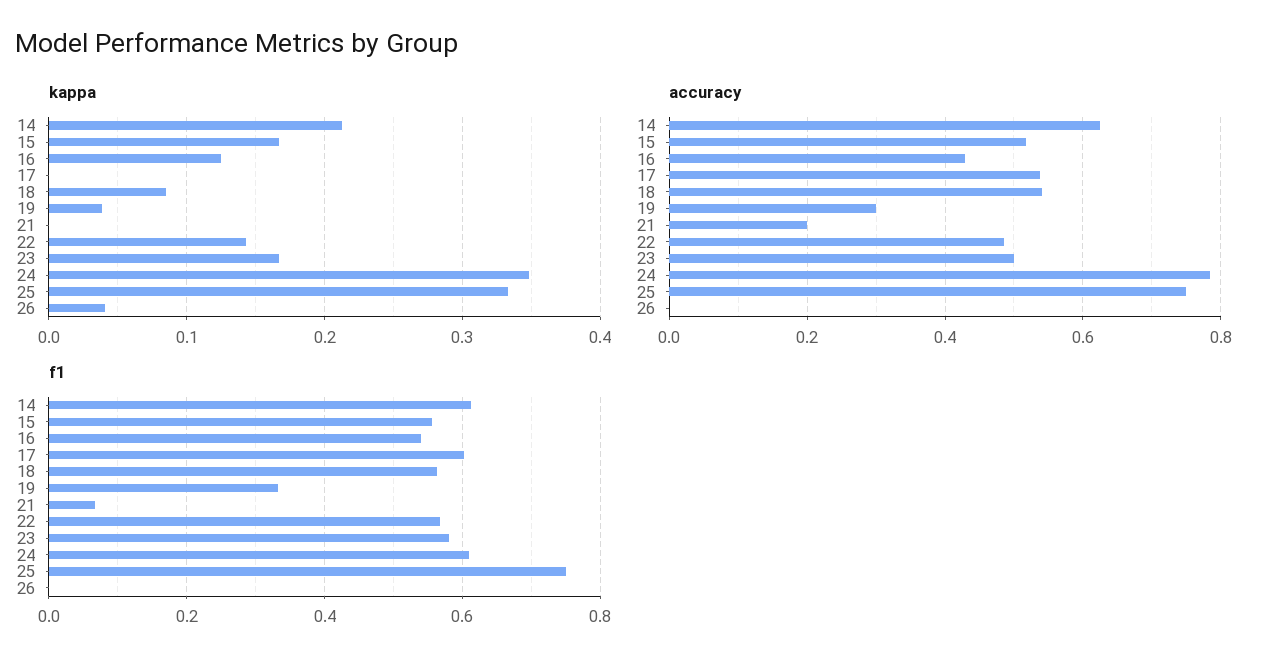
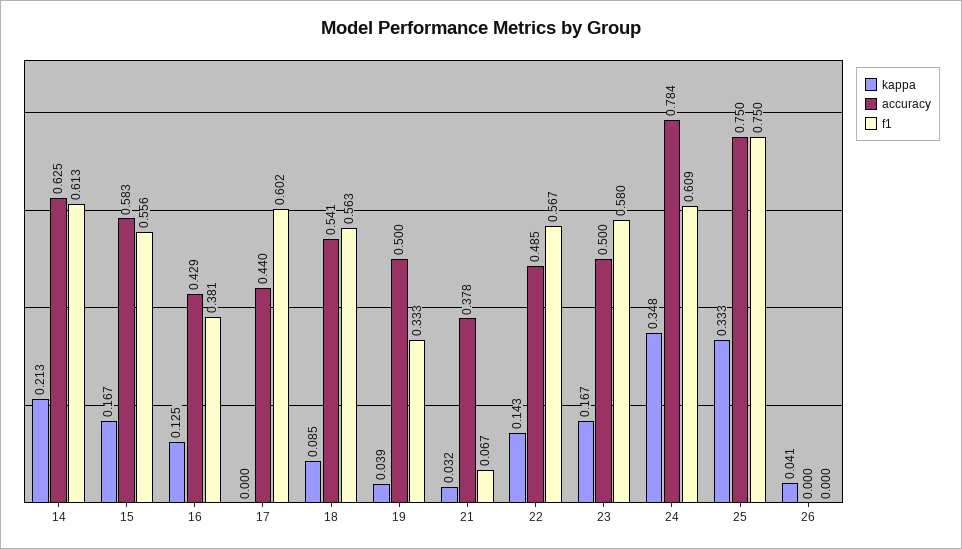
kappa, 21: 0 -> 0.032
accuracy, 15: 0.52 -> 0.583
accuracy, 17: 0.54 -> 0.44
accuracy, 19: 0.3 -> 0.5
accuracy, 21: 0.2 -> 0.378
f1, 16: 0.54 -> 0.381

